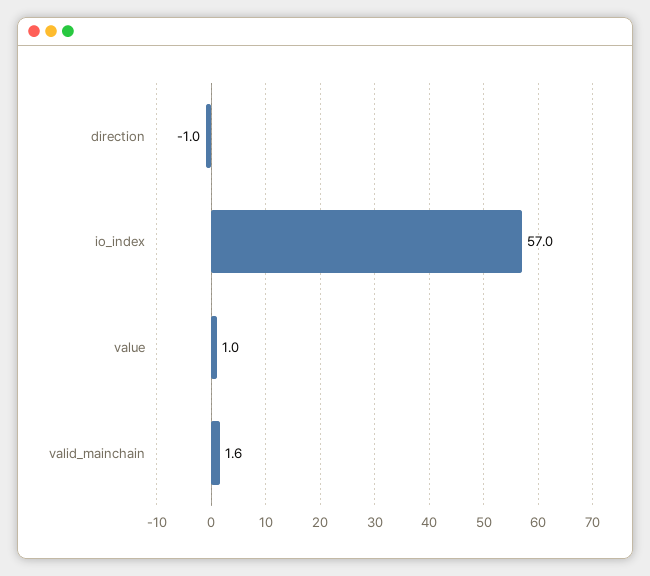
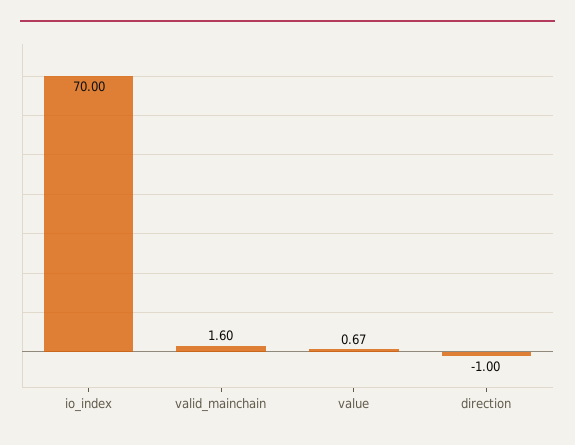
io_index: 57 -> 70
value: 1 -> 0.67

